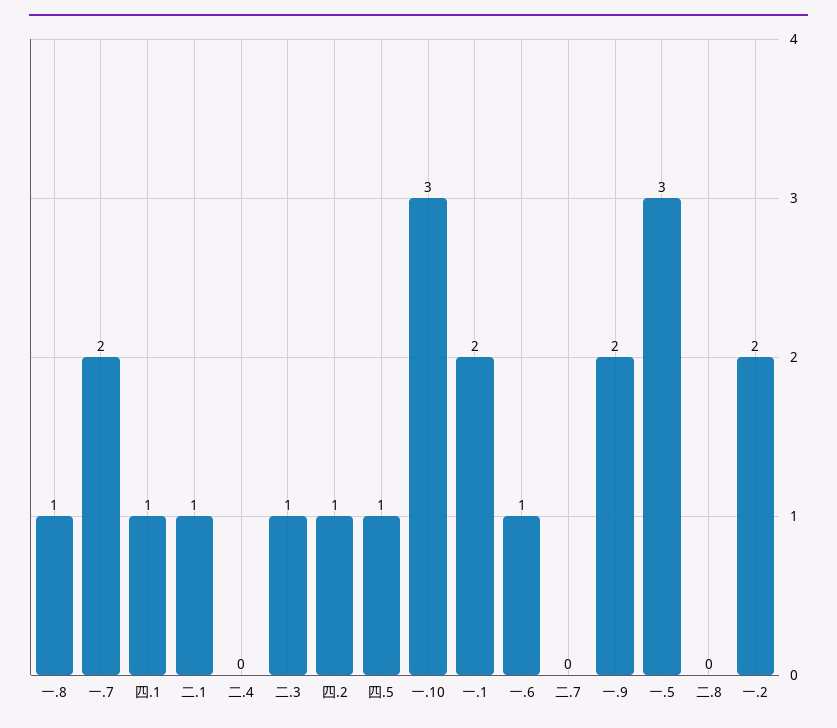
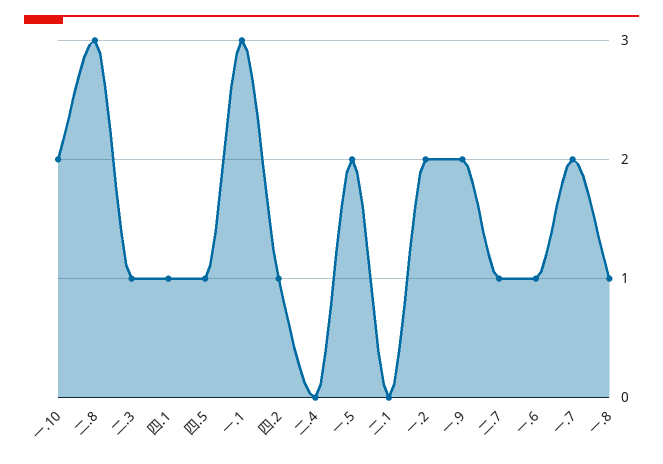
二.1: 1 -> 0
一.10: 3 -> 2
一.1: 2 -> 3
二.7: 0 -> 1
一.5: 3 -> 2
二.8: 0 -> 3

